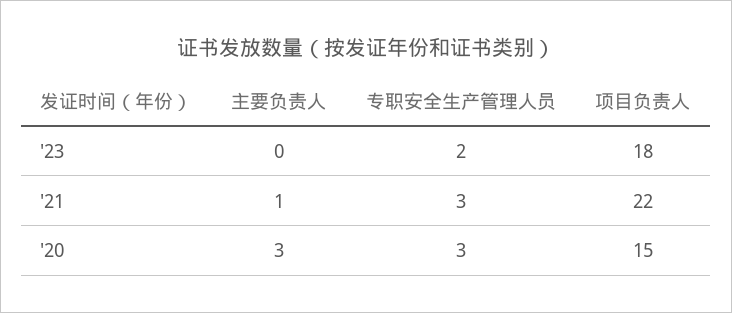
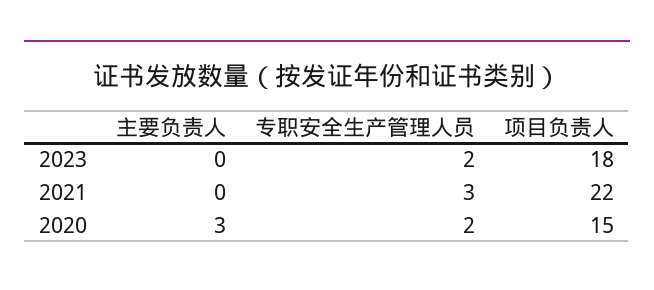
主要负责人, '21: 1 -> 0
专职安全生产管理人员, '20: 3 -> 2

